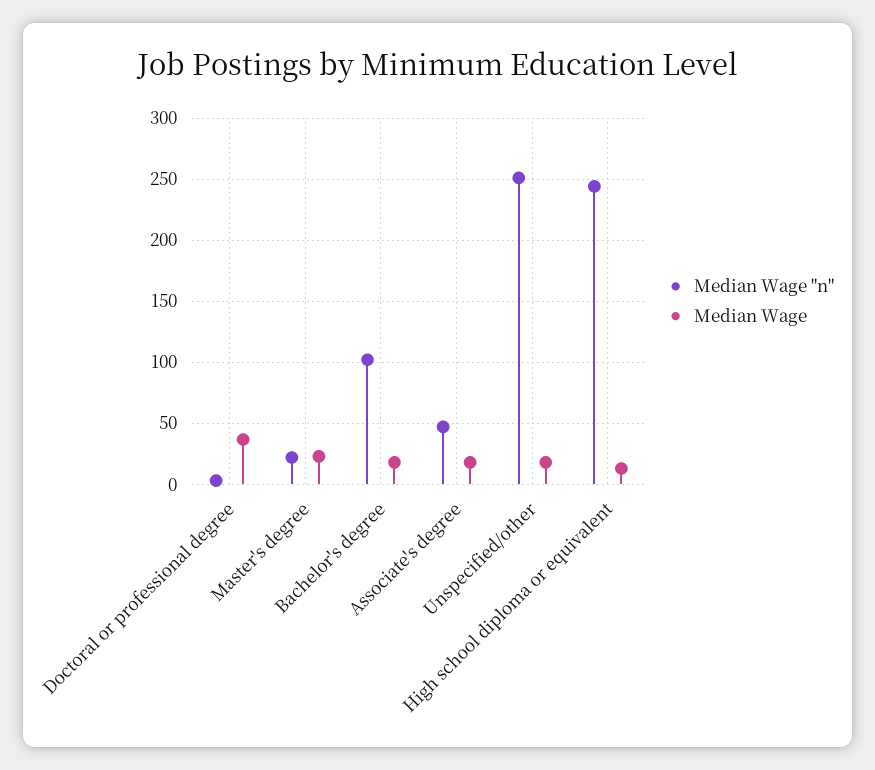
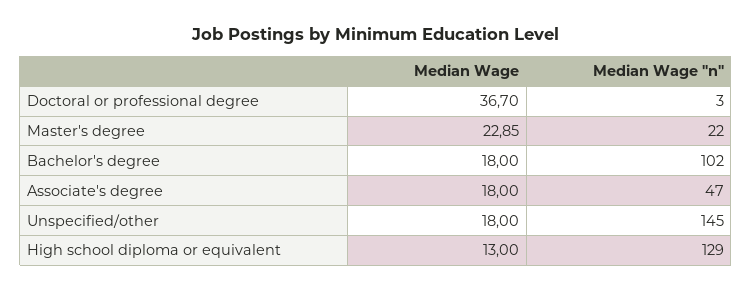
Median Wage "n", Unspecified/other: 250 -> 145
Median Wage "n", High school diploma or equivalent: 245 -> 129

